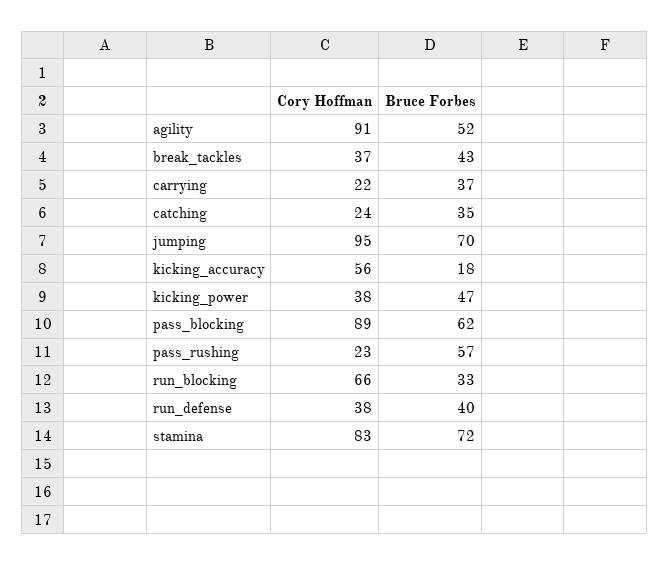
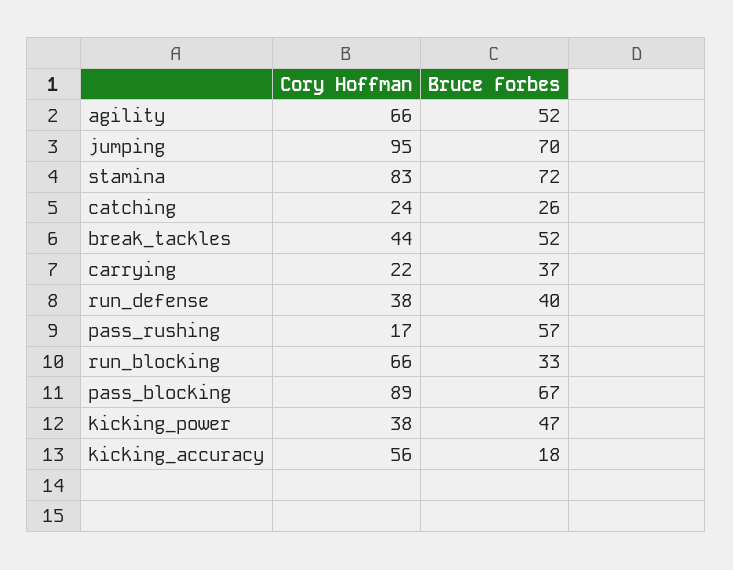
Cory Hoffman, agility: 91 -> 66
Cory Hoffman, break_tackles: 37 -> 44
Bruce Forbes, break_tackles: 43 -> 52
Bruce Forbes, catching: 35 -> 26
Bruce Forbes, pass_blocking: 62 -> 67
Cory Hoffman, pass_rushing: 23 -> 17

